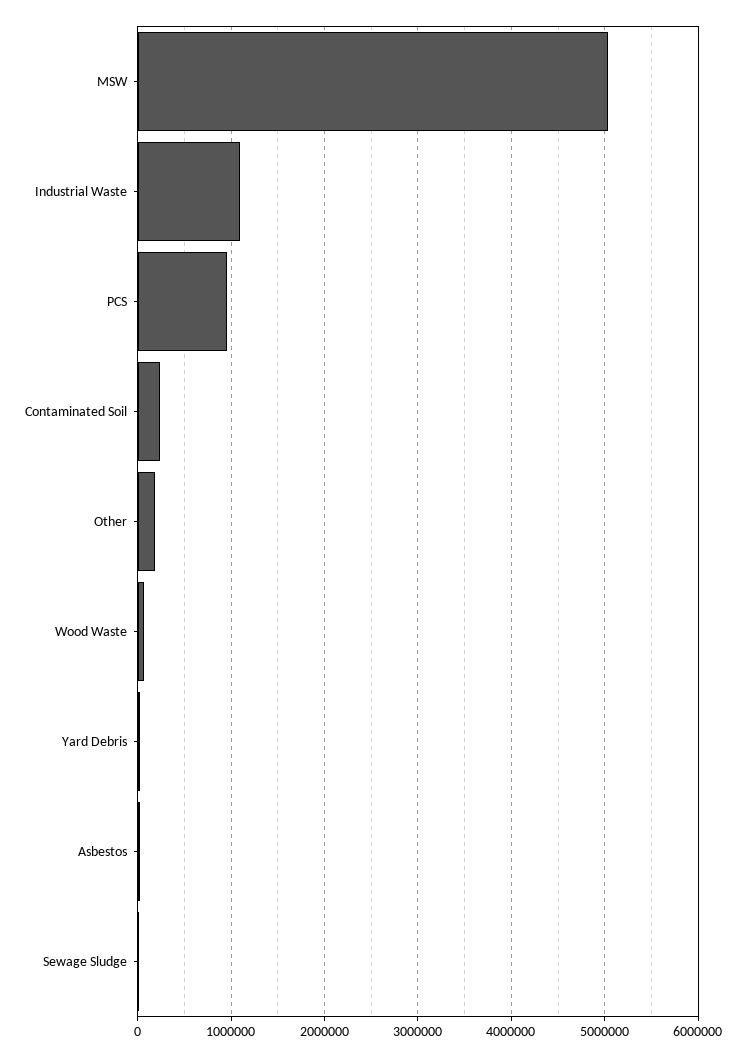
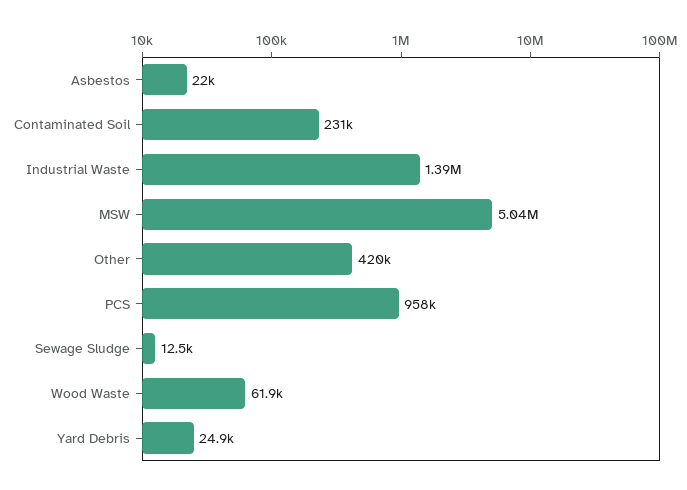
Industrial Waste: 1100000 -> 1390000
Other: 200000 -> 420000

